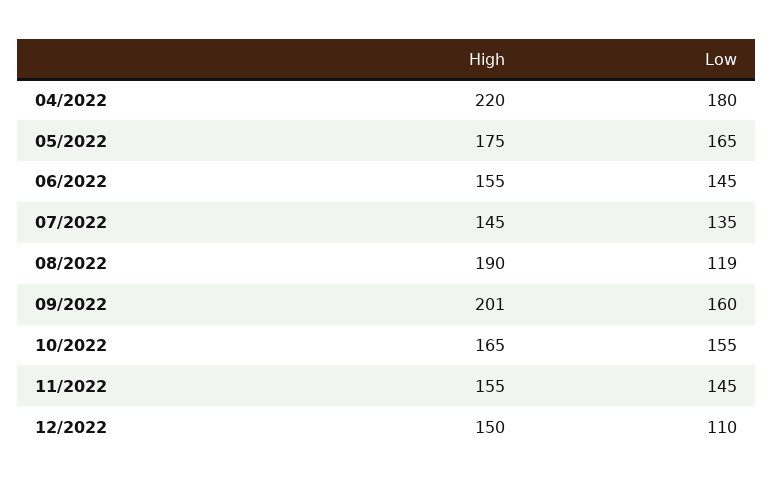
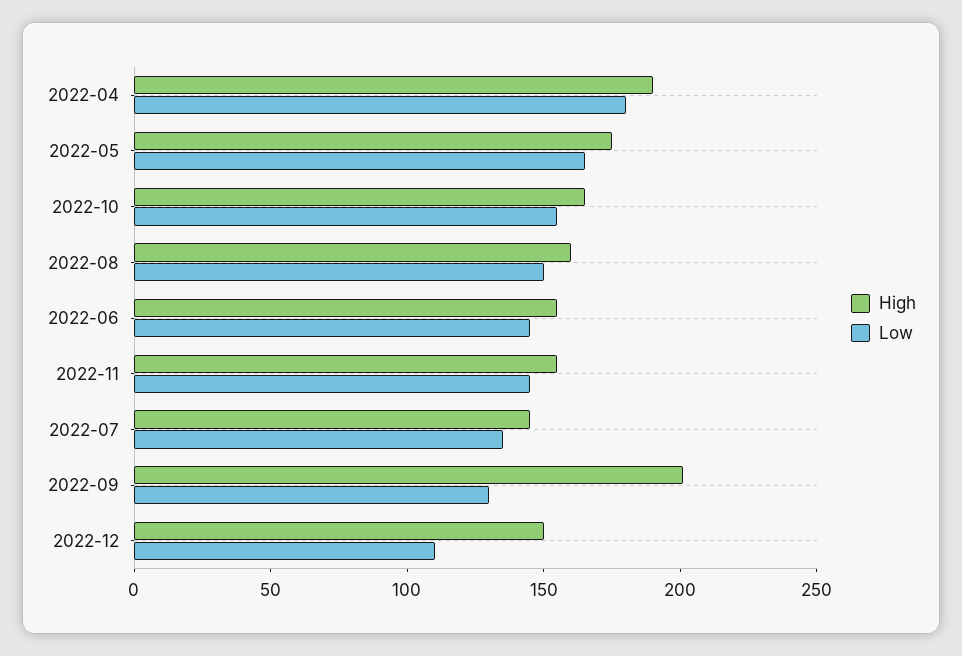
High, 04/2022: 220 -> 190
High, 08/2022: 190 -> 160
Low, 08/2022: 119 -> 150
Low, 09/2022: 160 -> 130

